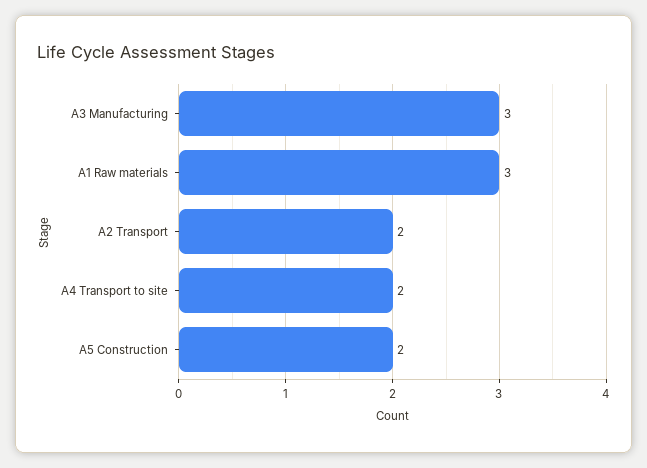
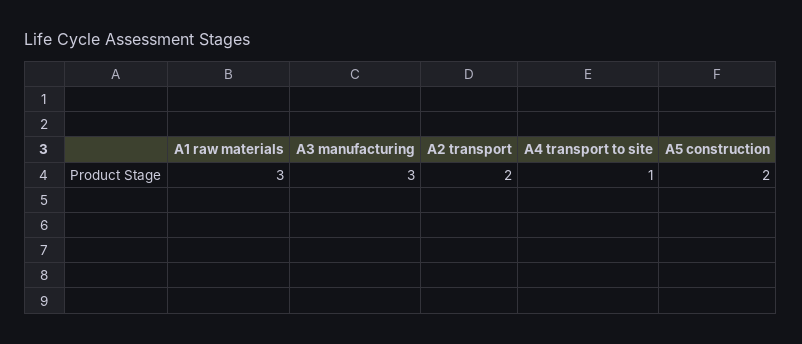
A4 Transport to site: 2 -> 1

